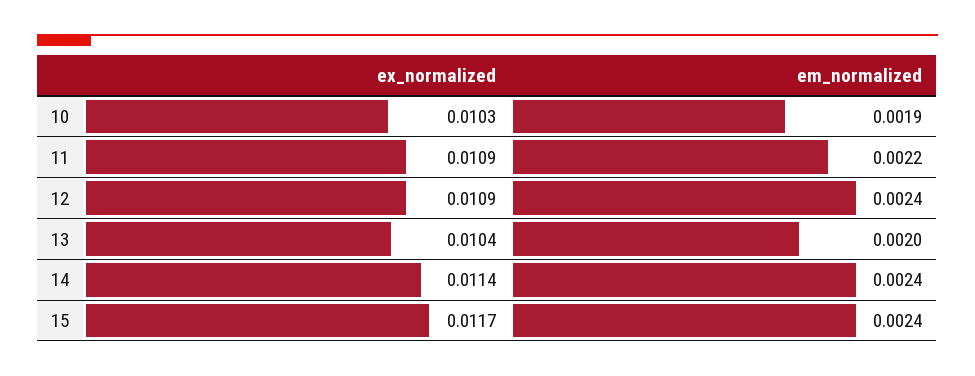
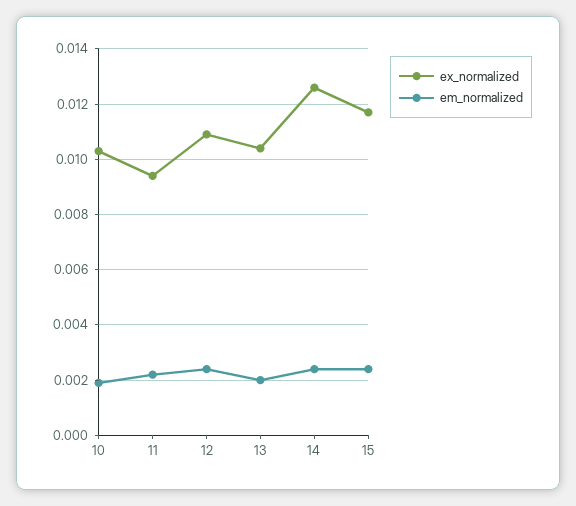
ex_normalized, 11: 0.0109 -> 0.0095
ex_normalized, 14: 0.0114 -> 0.0125

